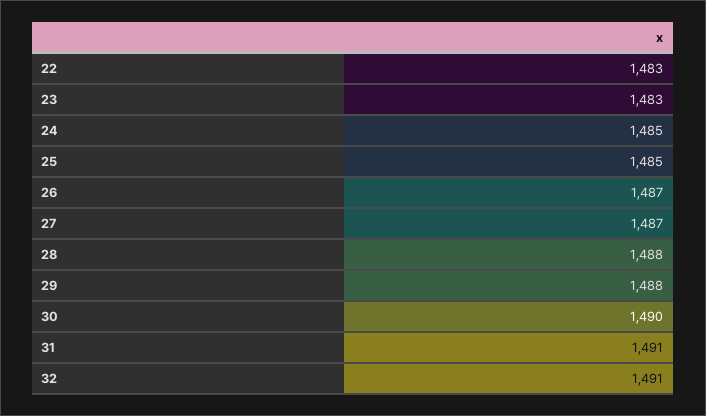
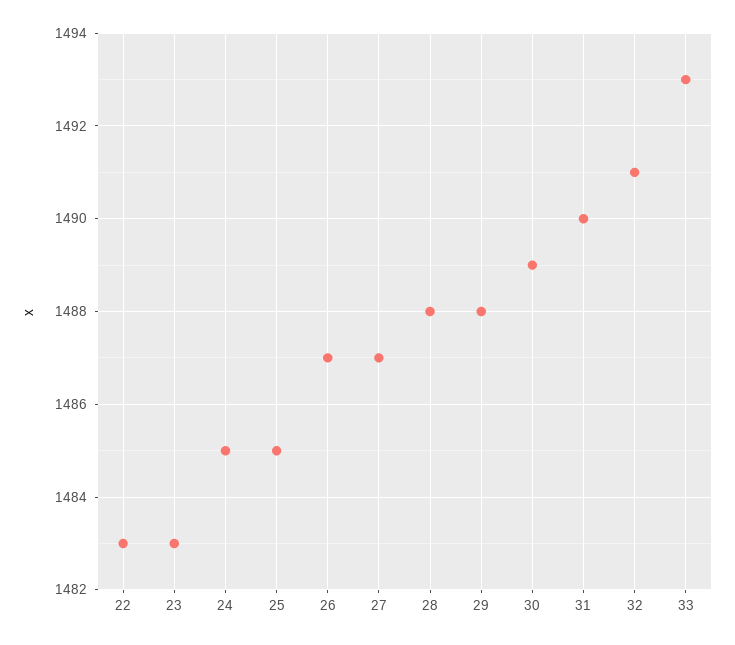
30: 1490 -> 1489
31: 1491 -> 1490
33: none -> 1493

